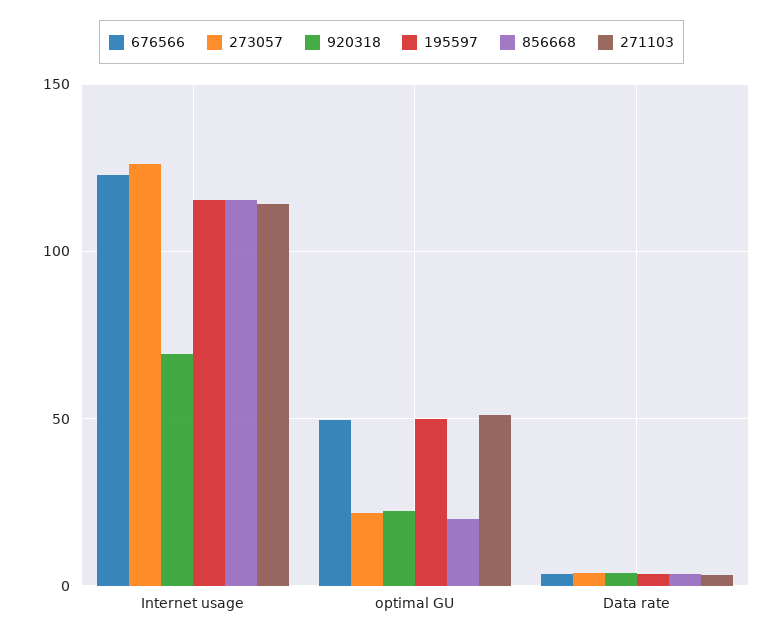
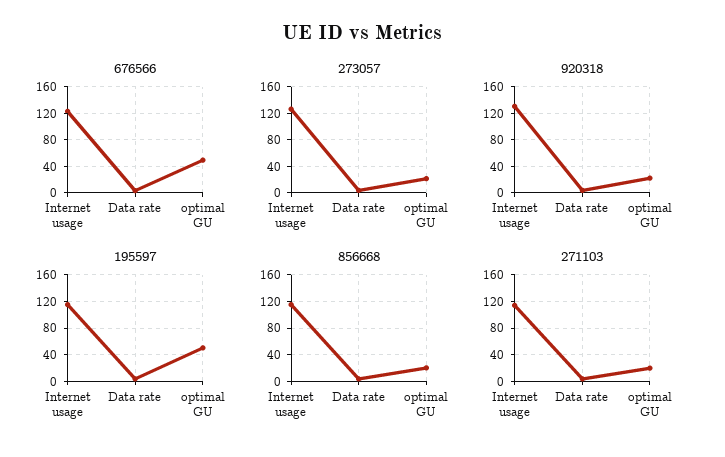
920318, Internet usage: 70 -> 130
271103, optimal GU: 50 -> 20

